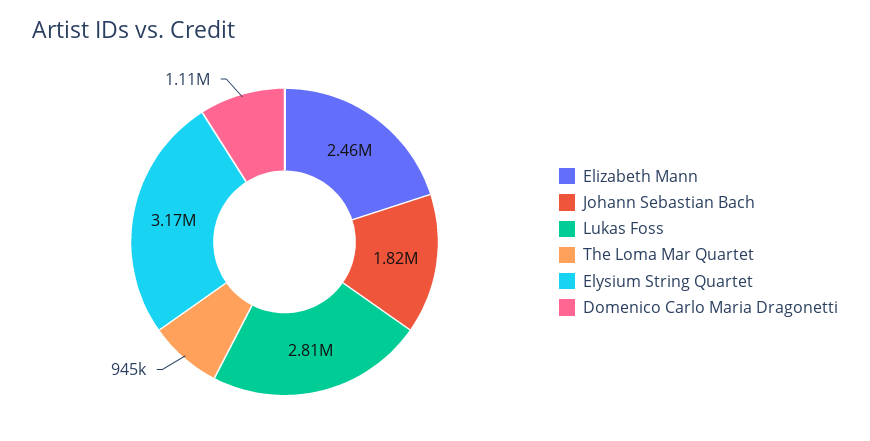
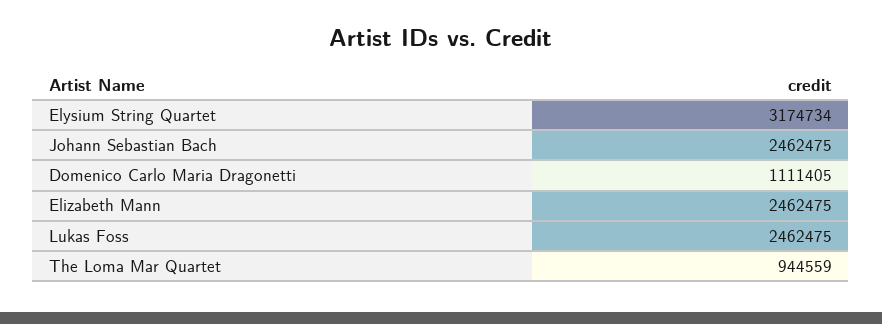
Johann Sebastian Bach: 1820000 -> 2462475
Lukas Foss: 2810000 -> 2462475

